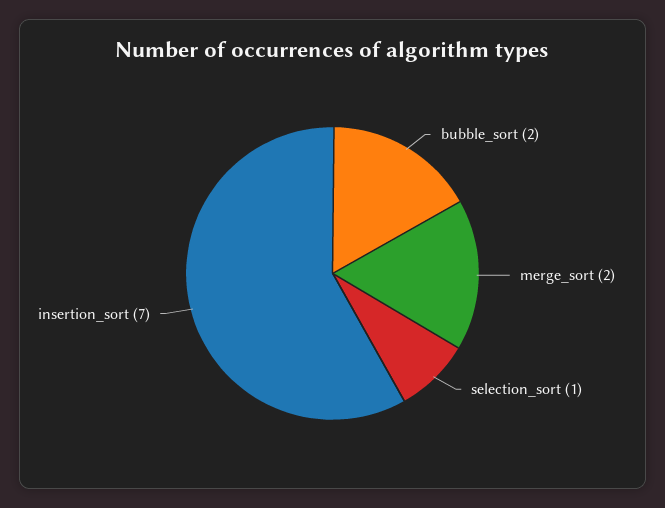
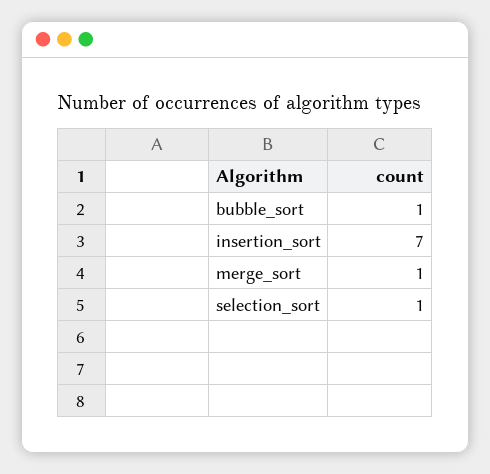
bubble_sort: 2 -> 1
merge_sort: 2 -> 1

